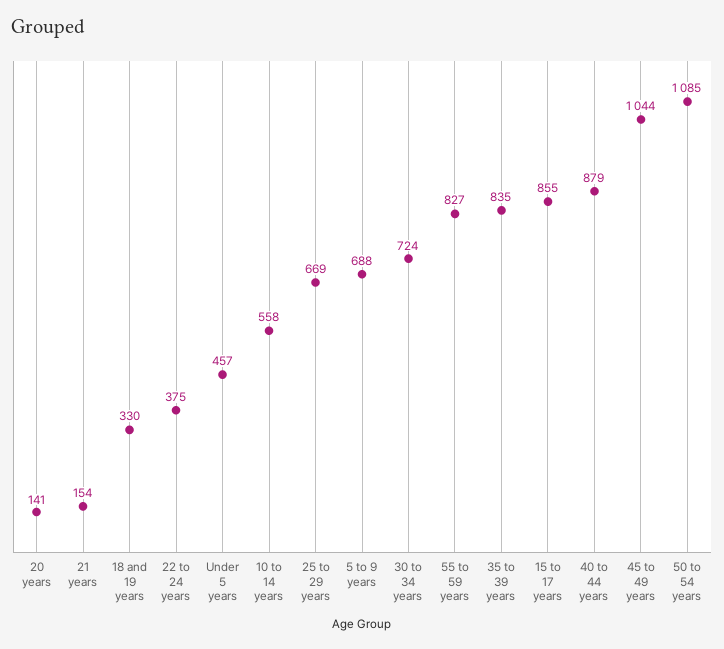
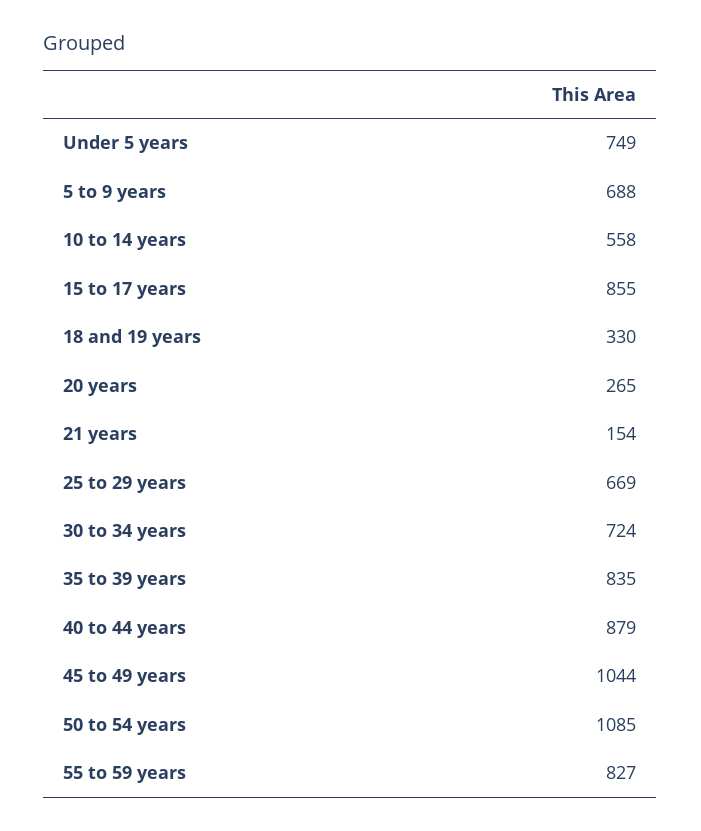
20 years: 141 -> 265
22 to 24 years: 375 -> none
Under 5 years: 457 -> 749

